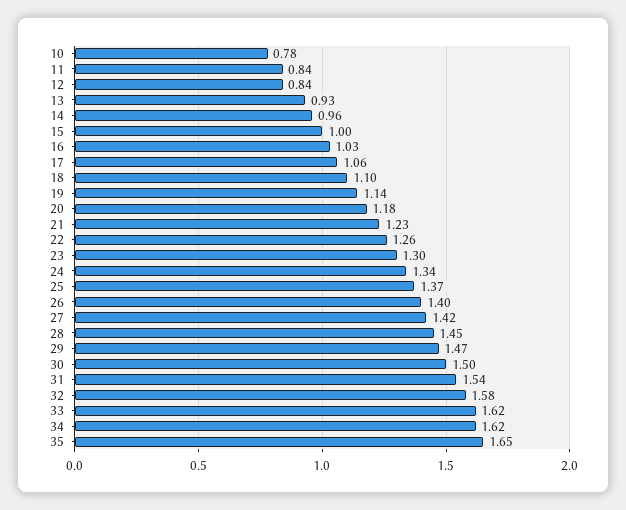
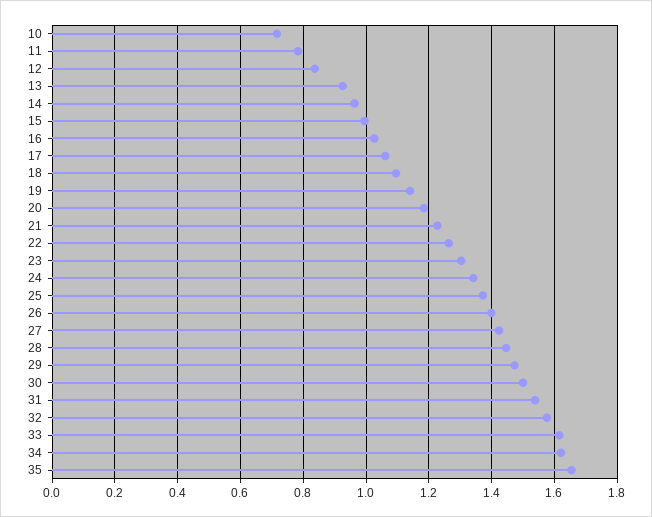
10: 0.78 -> 0.72
11: 0.84 -> 0.78

